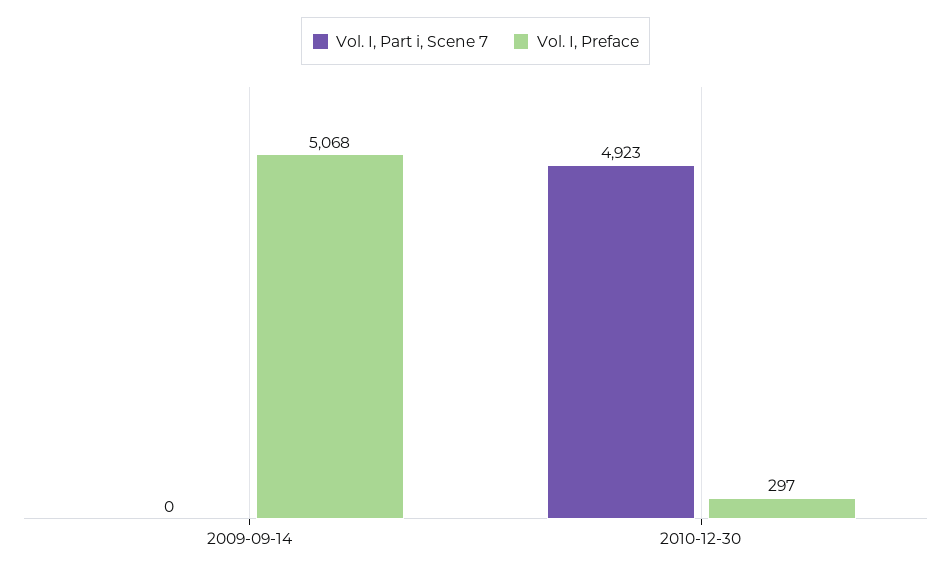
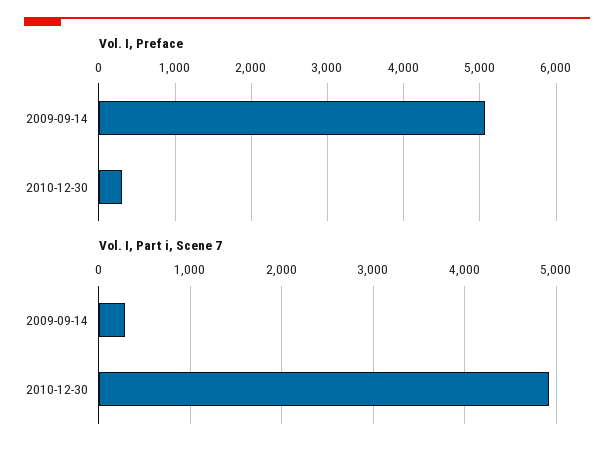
Vol. I, Part i, Scene 7, 2009-09-14: 0 -> 300

